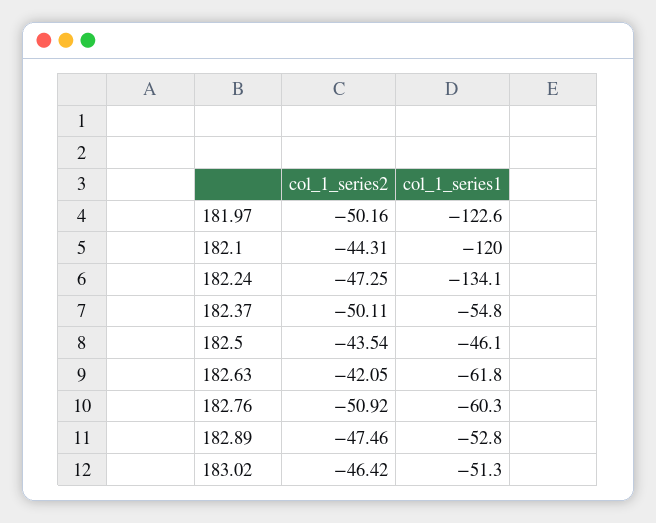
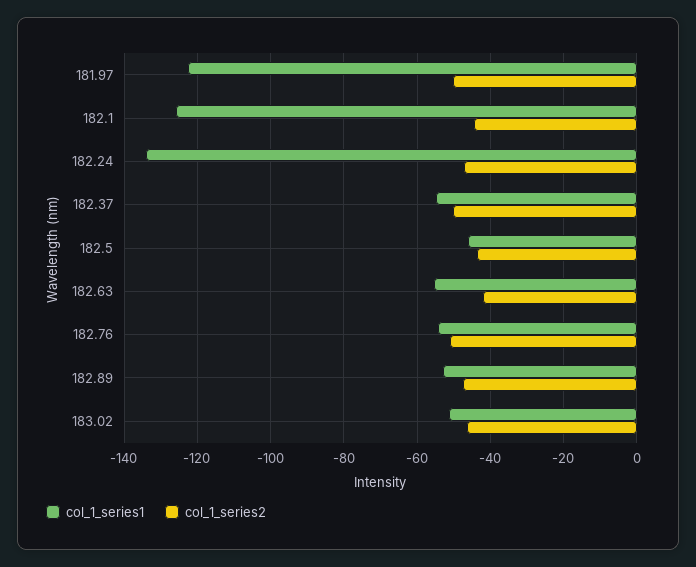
col_1_series1, 182.1: -120 -> -126
col_1_series1, 182.63: -61.8 -> -56
col_1_series1, 182.76: -60.3 -> -54

